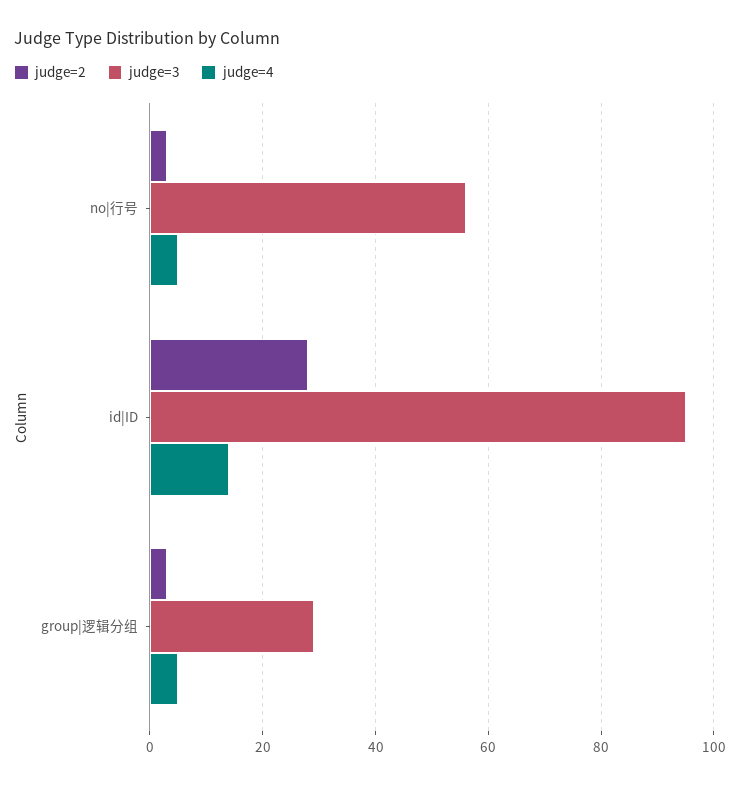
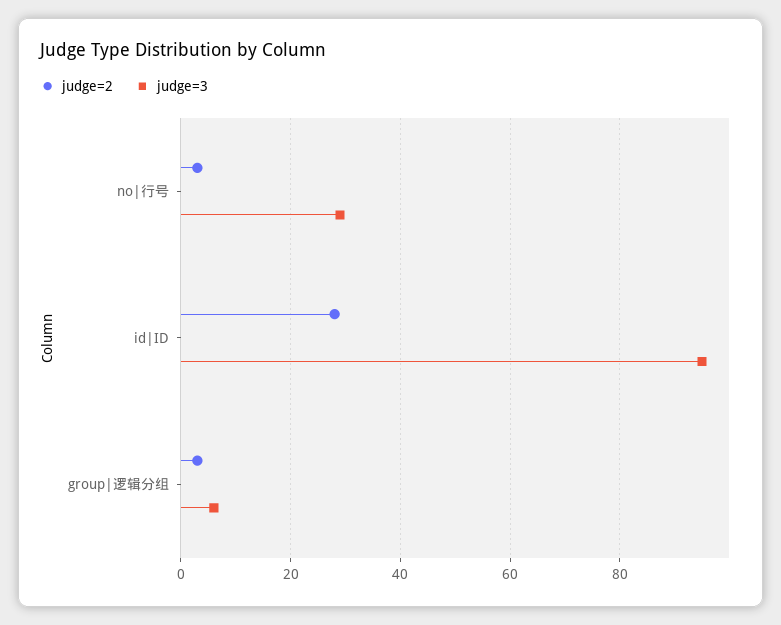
judge=3, no|行号: 55 -> 30
judge=4, no|行号: 5 -> none
judge=4, id|ID: 15 -> none
judge=3, group|逻辑分组: 30 -> 5
judge=4, group|逻辑分组: 5 -> none

